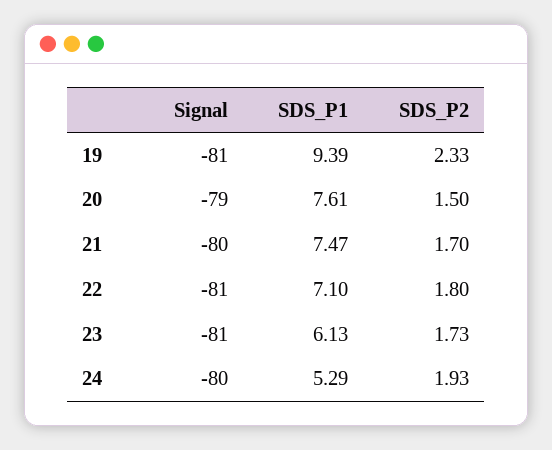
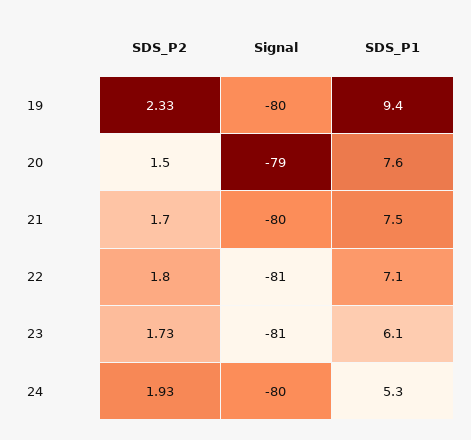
Signal, 19: -81 -> -80

